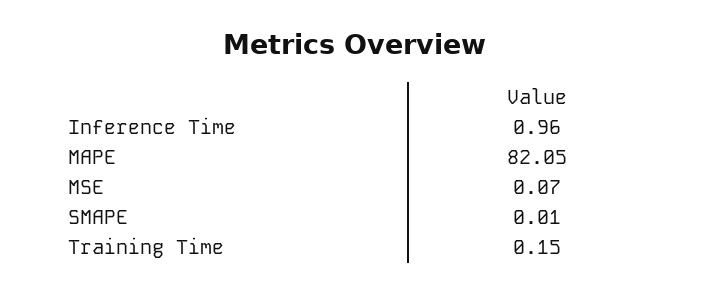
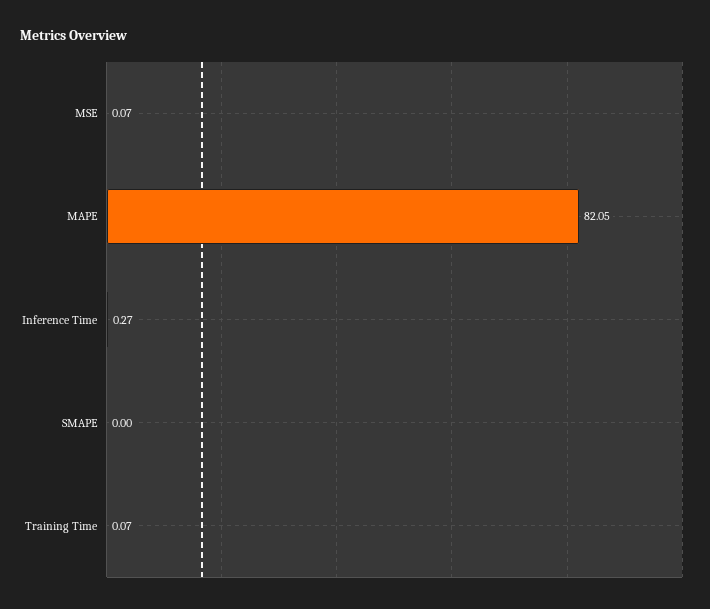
Inference Time: 0.96 -> 0.27
SMAPE: 0.01 -> 0
Training Time: 0.15 -> 0.07

